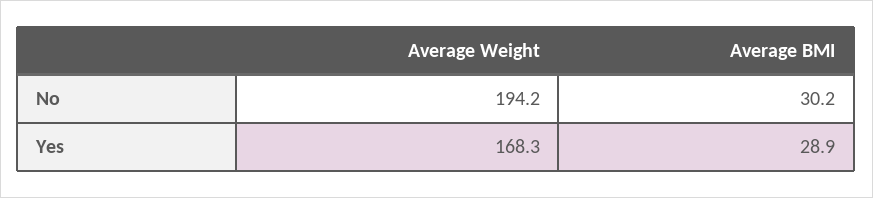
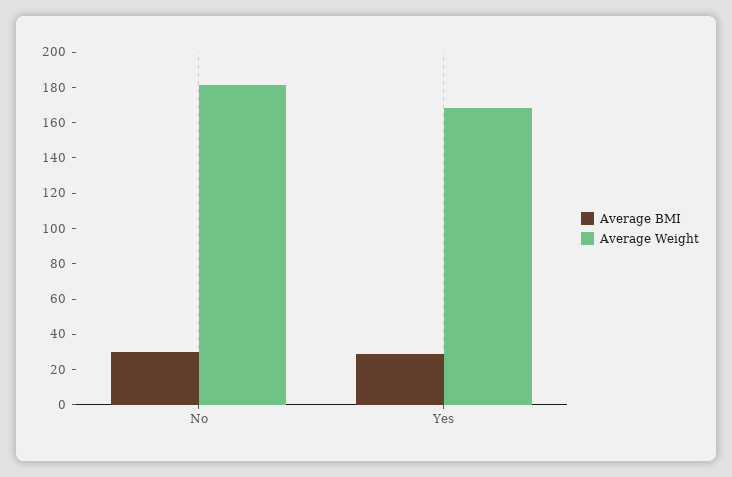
Average Weight, No: 194.2 -> 180

